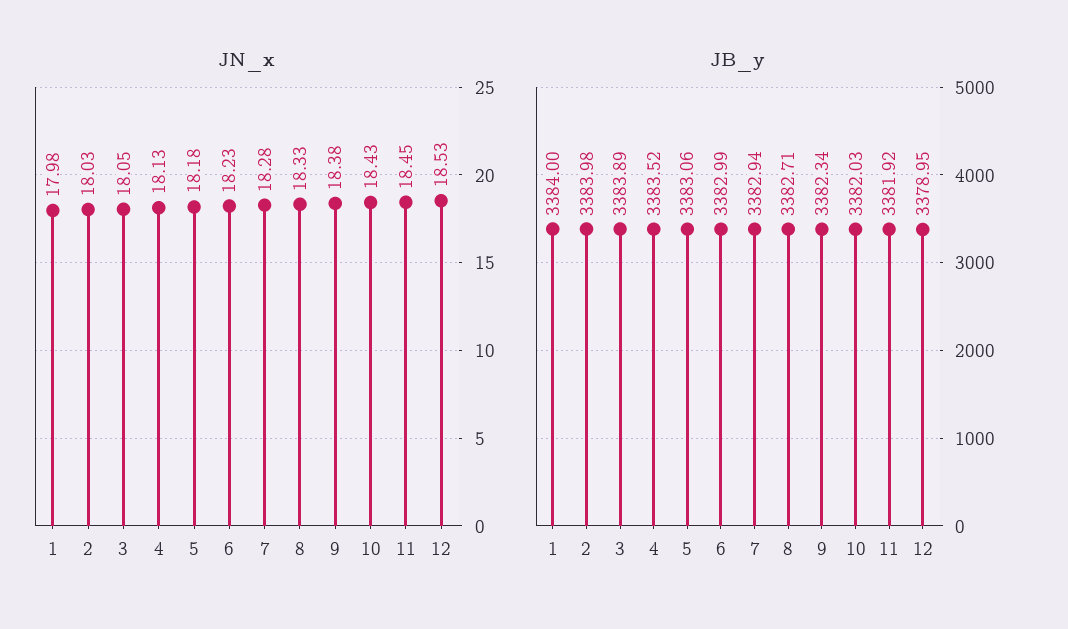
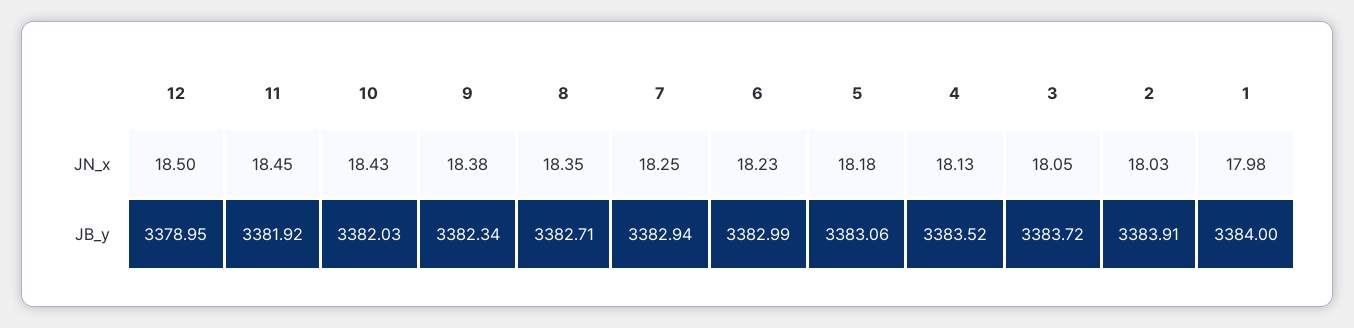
JN_x, 7: 18.28 -> 18.25
JN_x, 8: 18.33 -> 18.35
JN_x, 12: 18.53 -> 18.5
JB_y, 2: 3383.98 -> 3383.91
JB_y, 3: 3383.89 -> 3383.72

